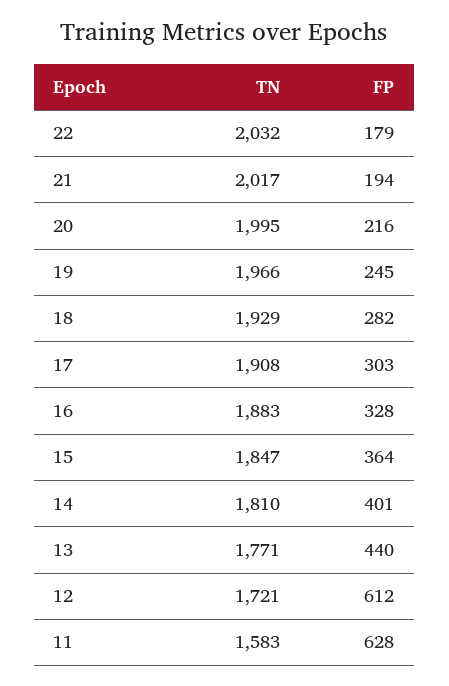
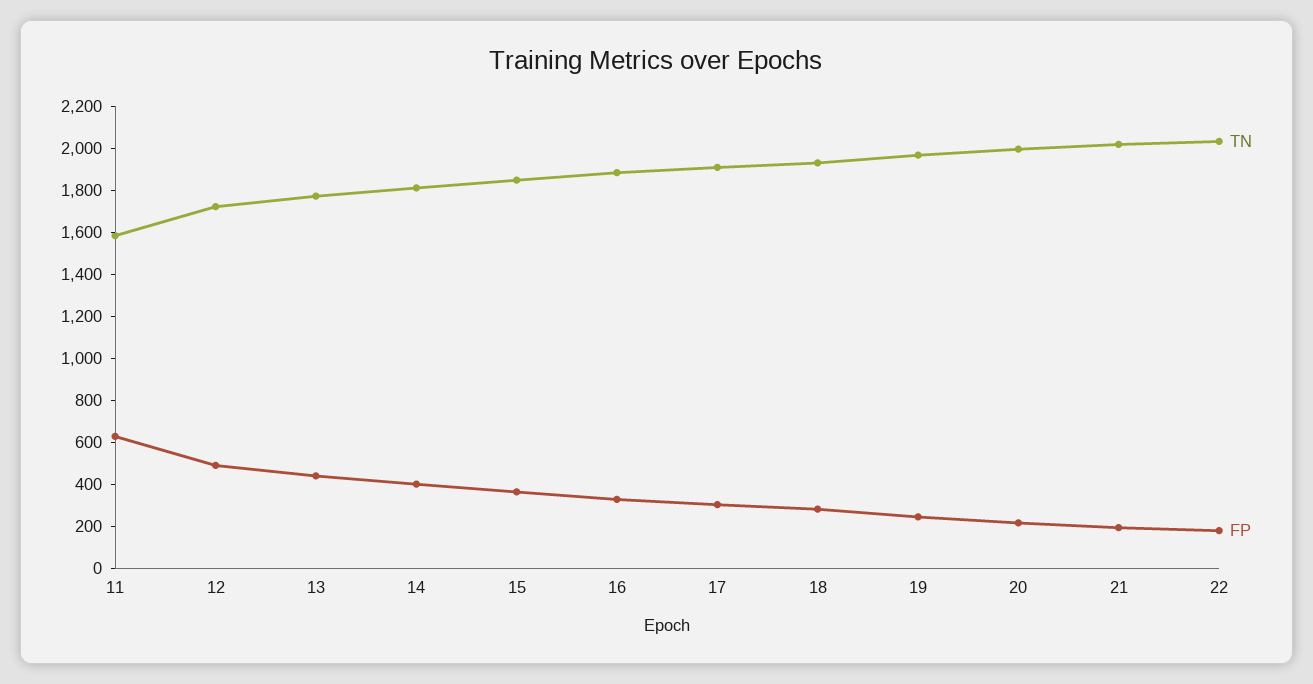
FP, 12: 612 -> 500

